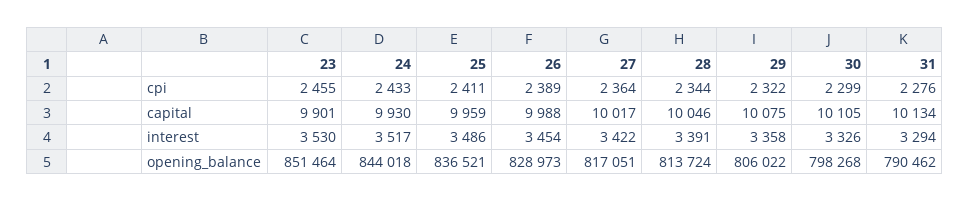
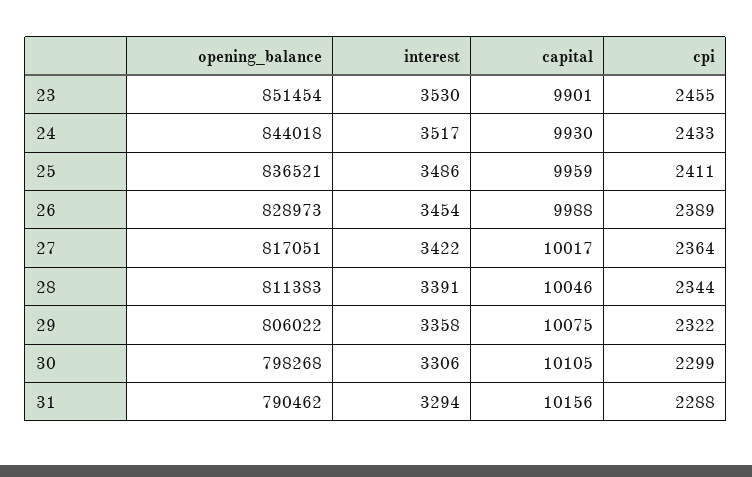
31, cpi: 2276 -> 2288
31, capital: 10134 -> 10156
30, interest: 3326 -> 3306
23, opening_balance: 851464 -> 851454
28, opening_balance: 813724 -> 811383

